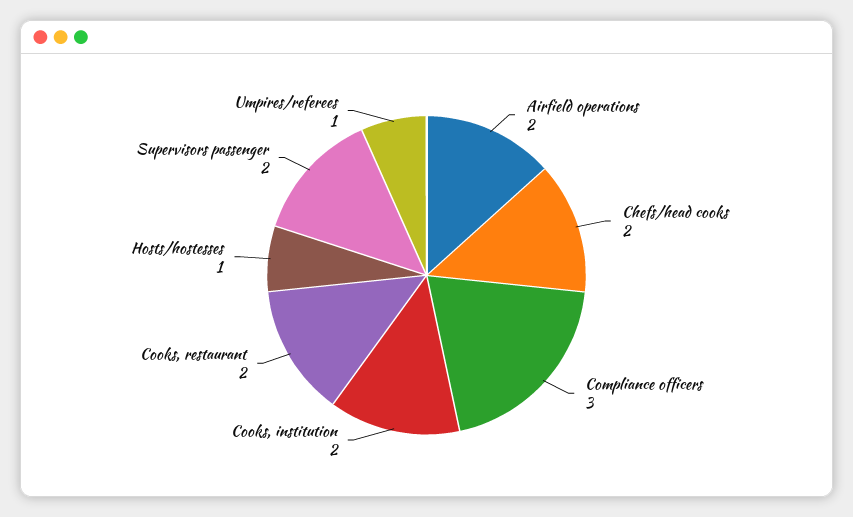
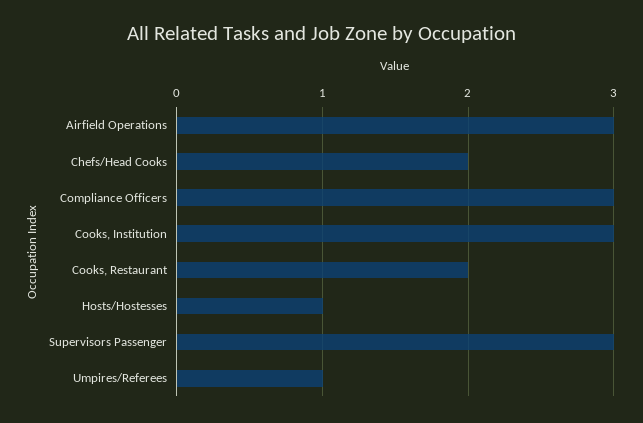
Airfield operations: 2 -> 3
Cooks, institution: 2 -> 3
Supervisors passenger: 2 -> 3

